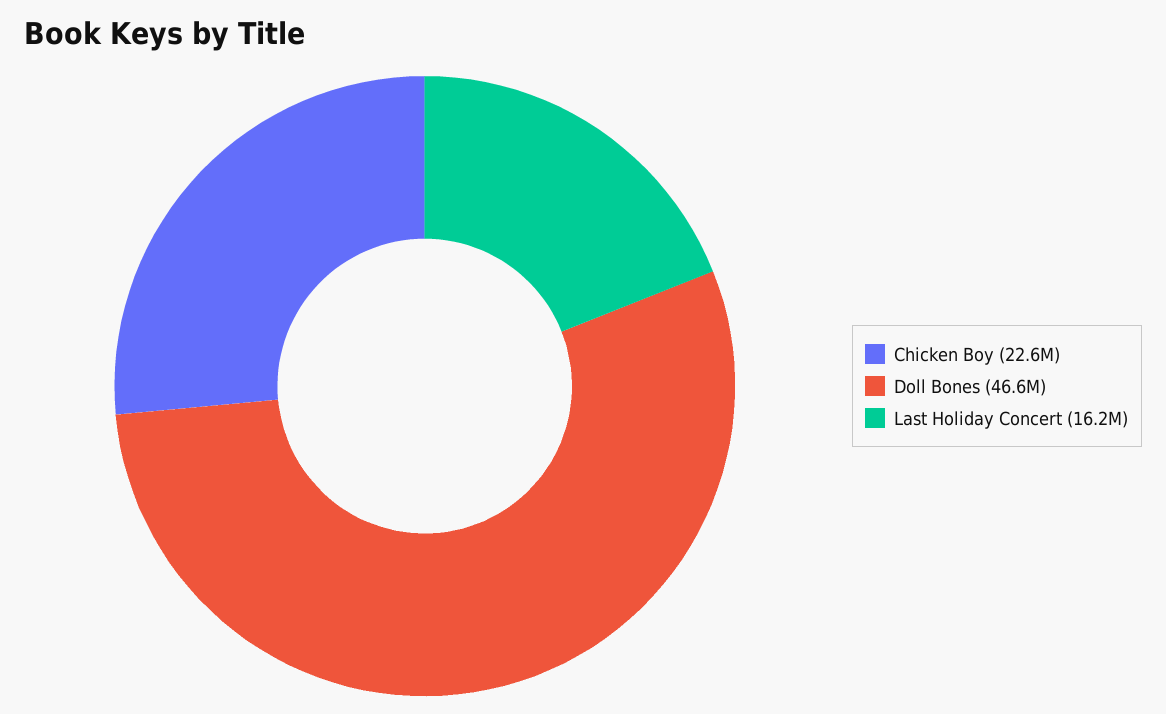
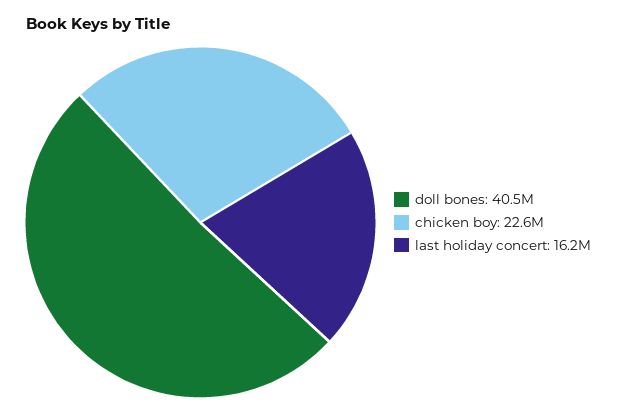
Doll Bones: 46600000 -> 40500000

